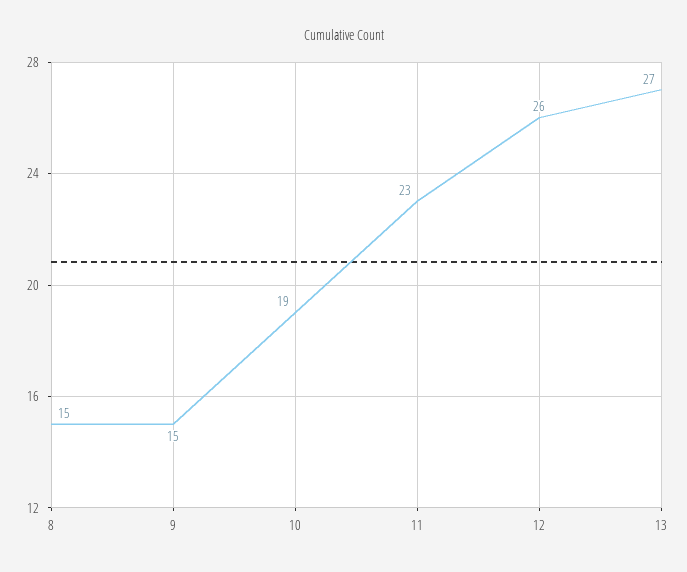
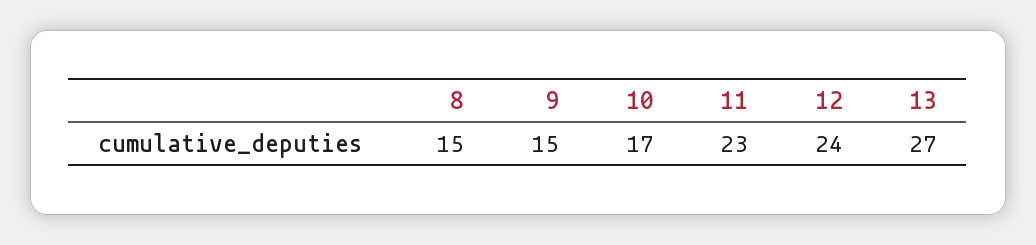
10: 19 -> 17
12: 26 -> 24

